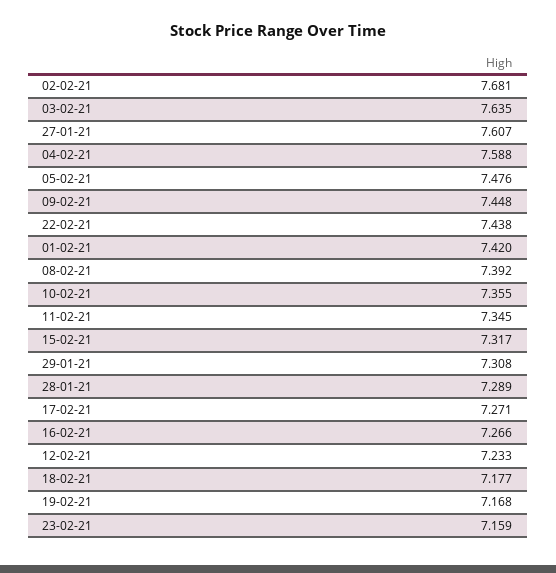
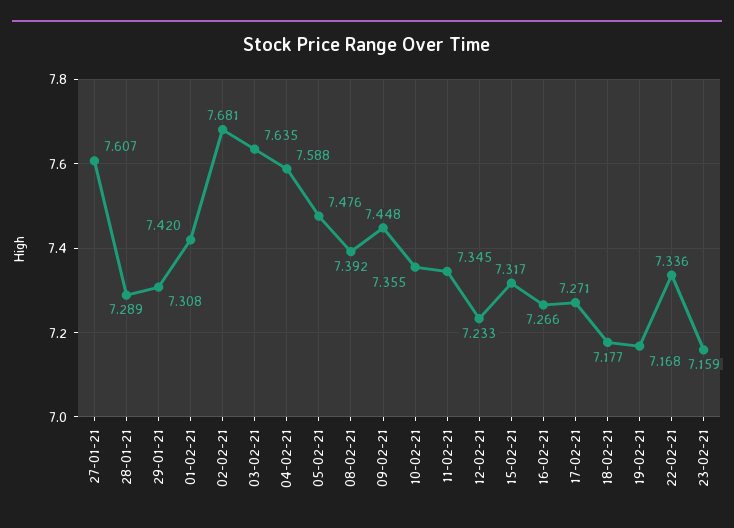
22-02-21: 7.438 -> 7.336

